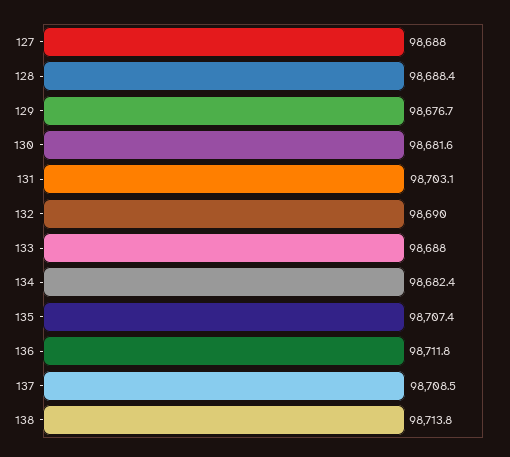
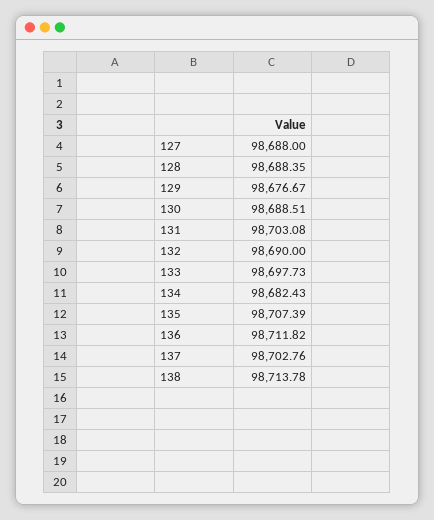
130: 98681.6 -> 98688.51
133: 98688 -> 98697.73
137: 98708.5 -> 98702.76

